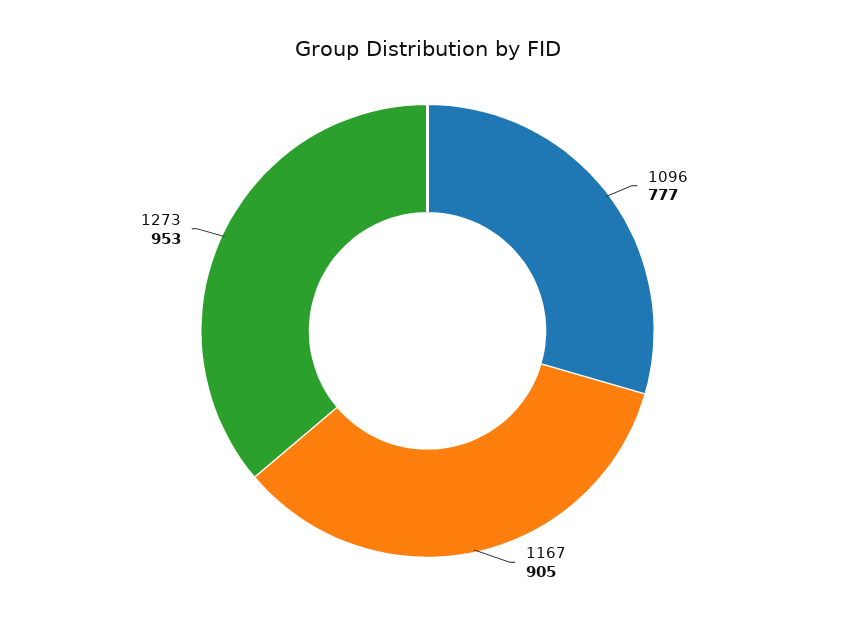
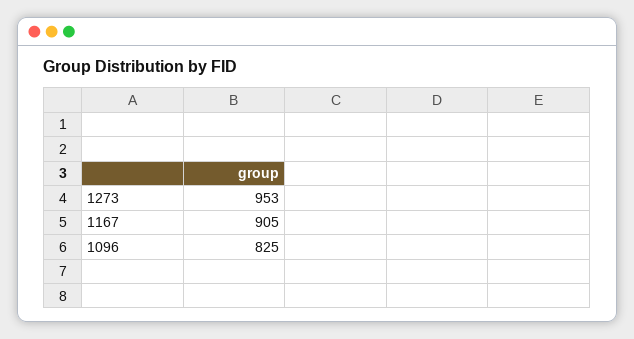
1096: 777 -> 825

